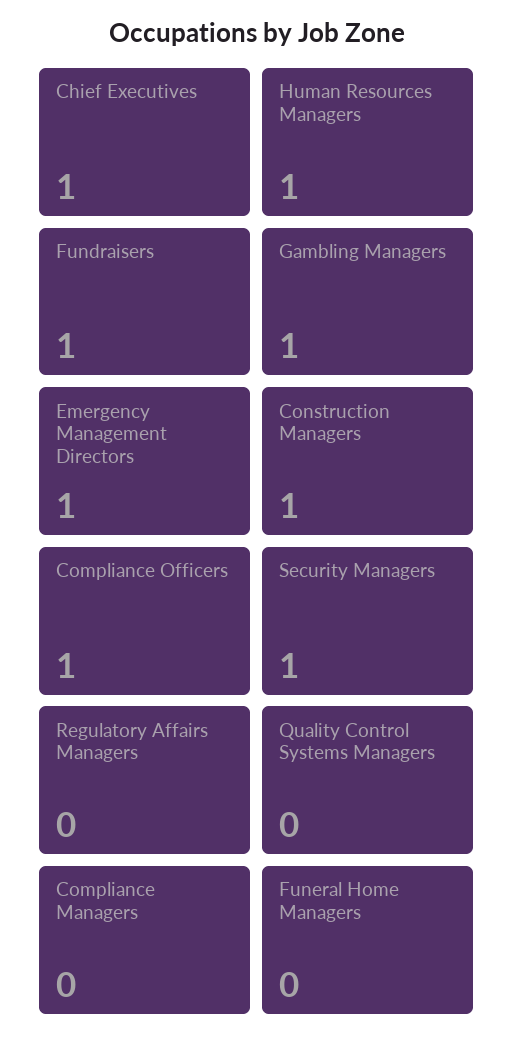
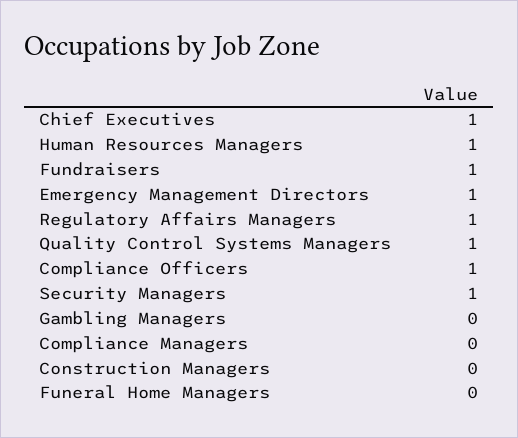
Gambling Managers: 1 -> 0
Construction Managers: 1 -> 0
Regulatory Affairs Managers: 0 -> 1
Quality Control Systems Managers: 0 -> 1

